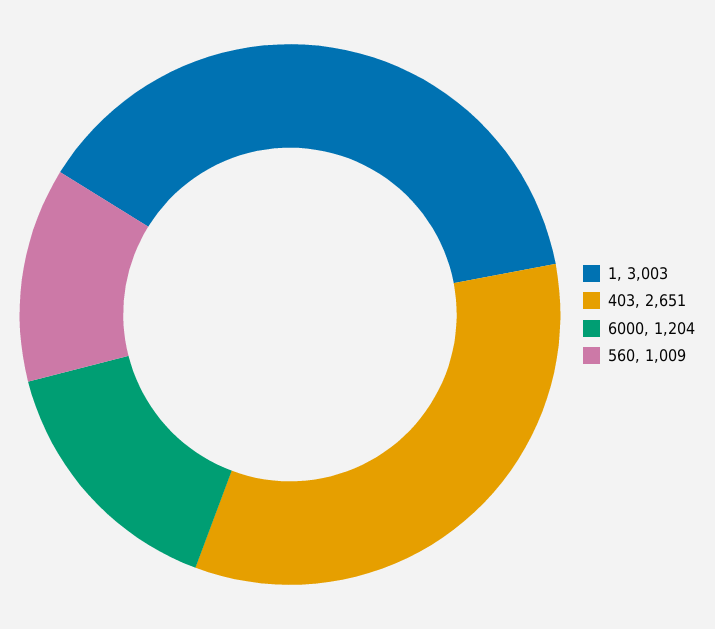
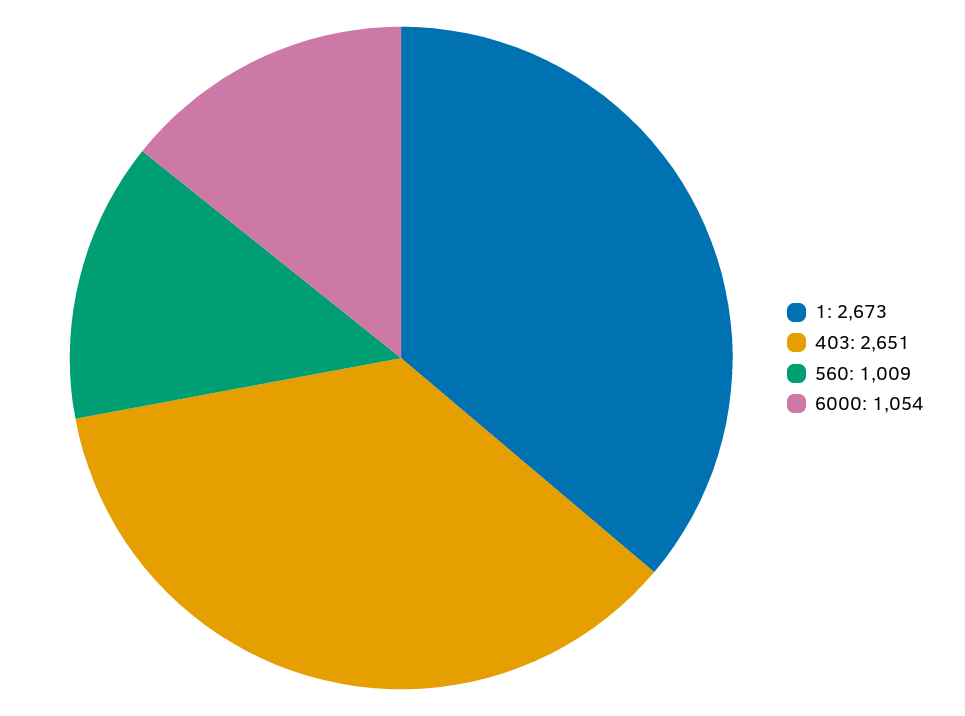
1: 3003 -> 2673
6000: 1204 -> 1054

